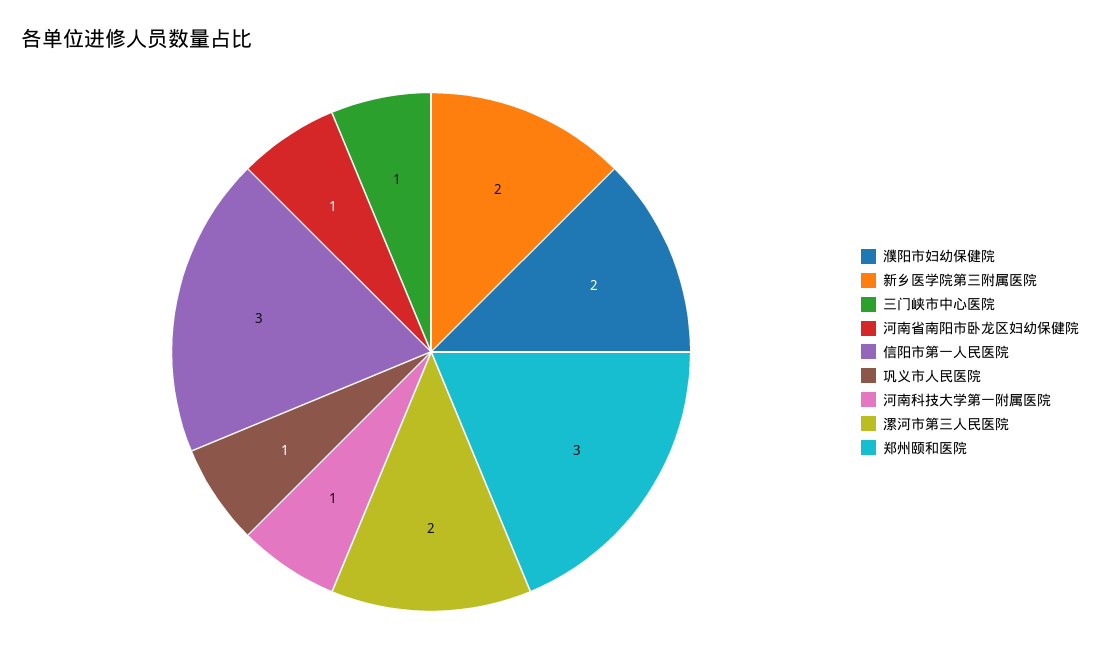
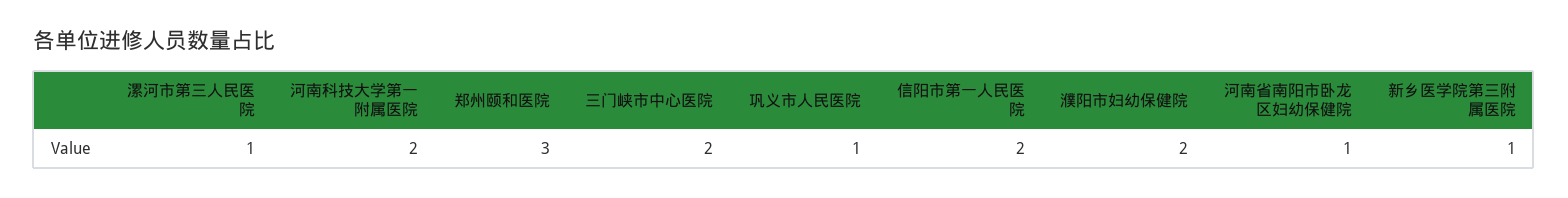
新乡医学院第三附属医院: 2 -> 1
三门峡市中心医院: 1 -> 2
信阳市第一人民医院: 3 -> 2
河南科技大学第一附属医院: 1 -> 2
漯河市第三人民医院: 2 -> 1

